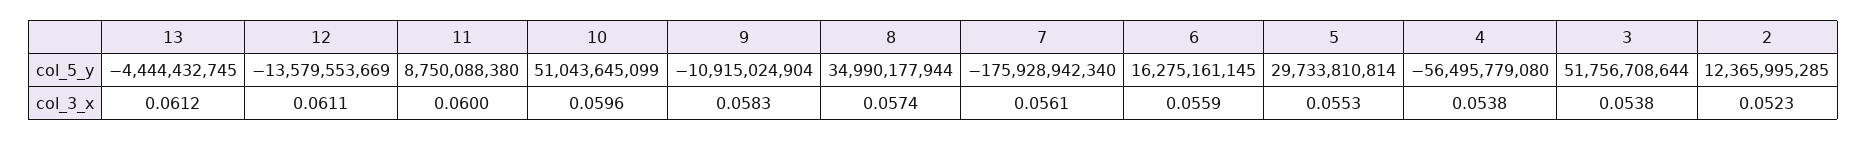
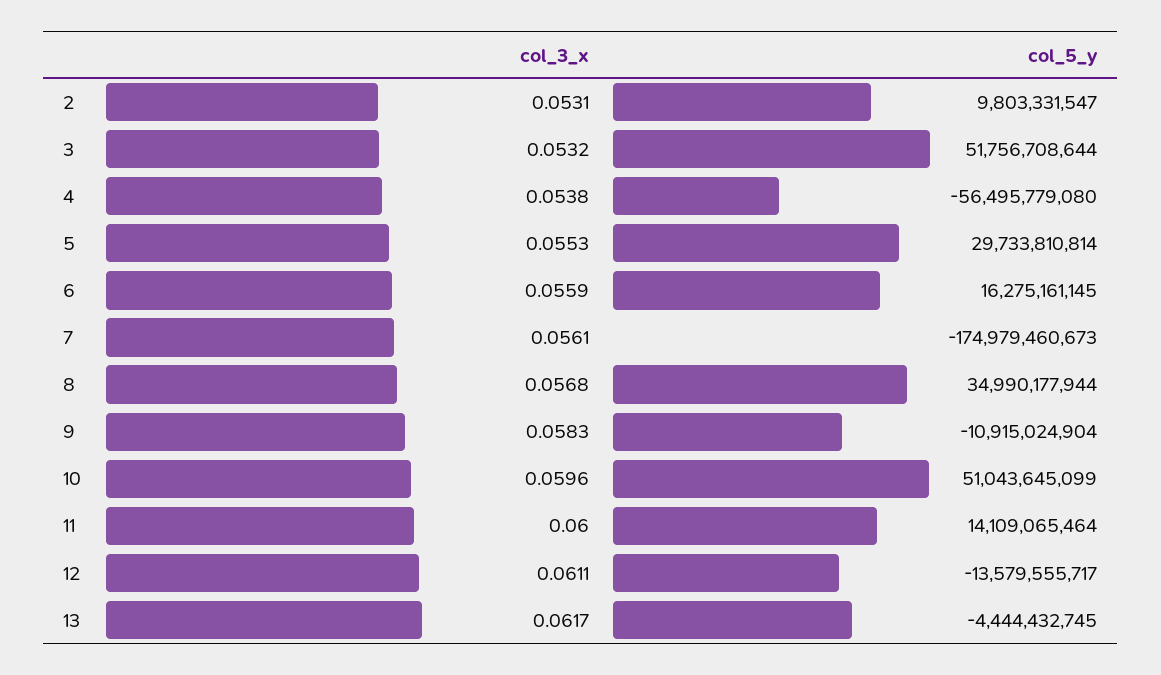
12, col_5_y: -13579553669 -> -13579555717
11, col_5_y: 8750088380 -> 14109065464
7, col_5_y: -175928942340 -> -174979460673
2, col_5_y: 12365995285 -> 9803331547
13, col_3_x: 0.0612 -> 0.0617
8, col_3_x: 0.0574 -> 0.0568
3, col_3_x: 0.0538 -> 0.0532
2, col_3_x: 0.0523 -> 0.0531

